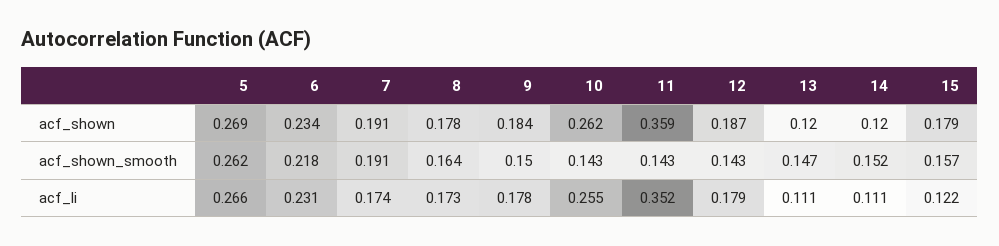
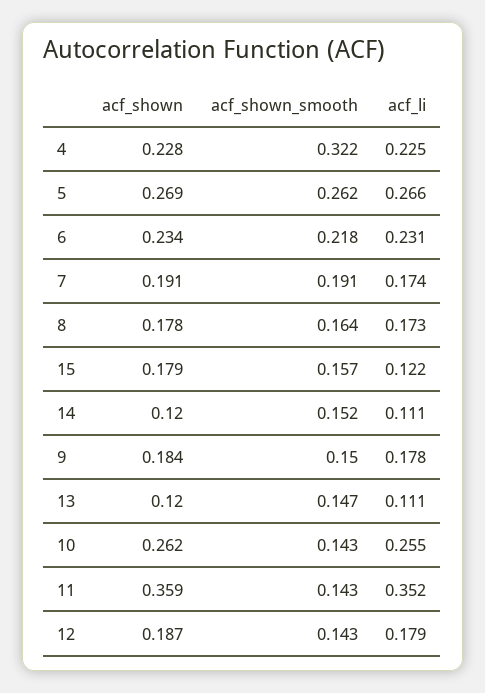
4, acf_shown: none -> 0.228
4, acf_shown_smooth: none -> 0.322
4, acf_li: none -> 0.225

